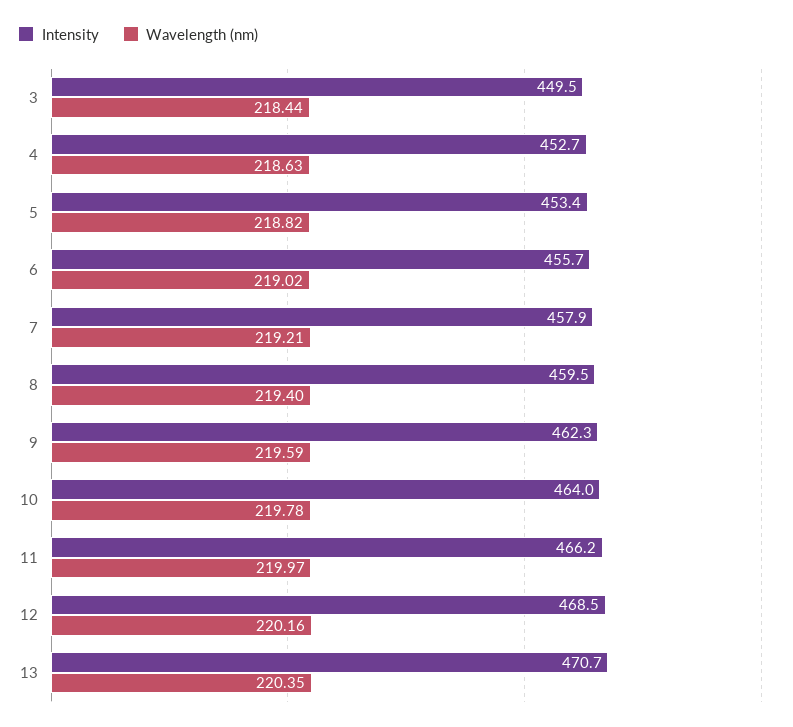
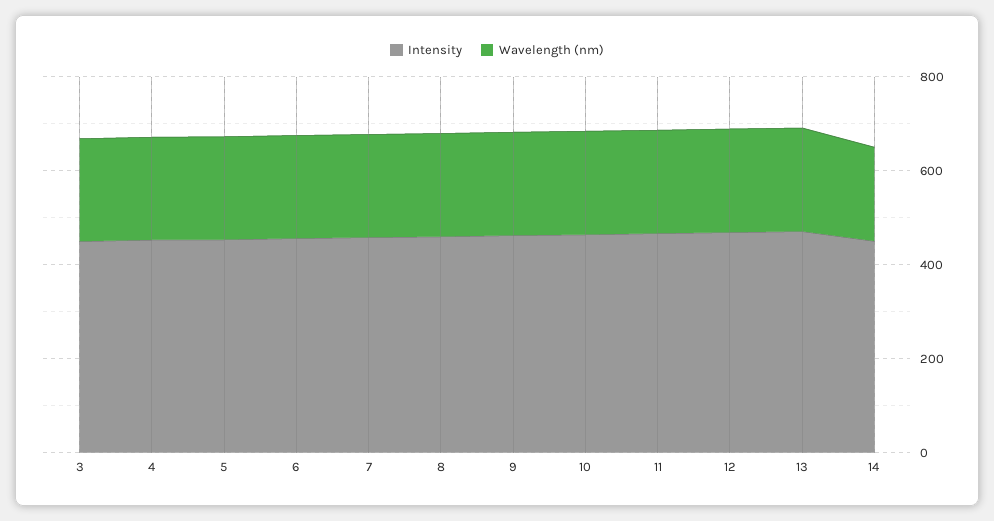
Intensity, 14: none -> 450
Wavelength (nm), 14: none -> 200

